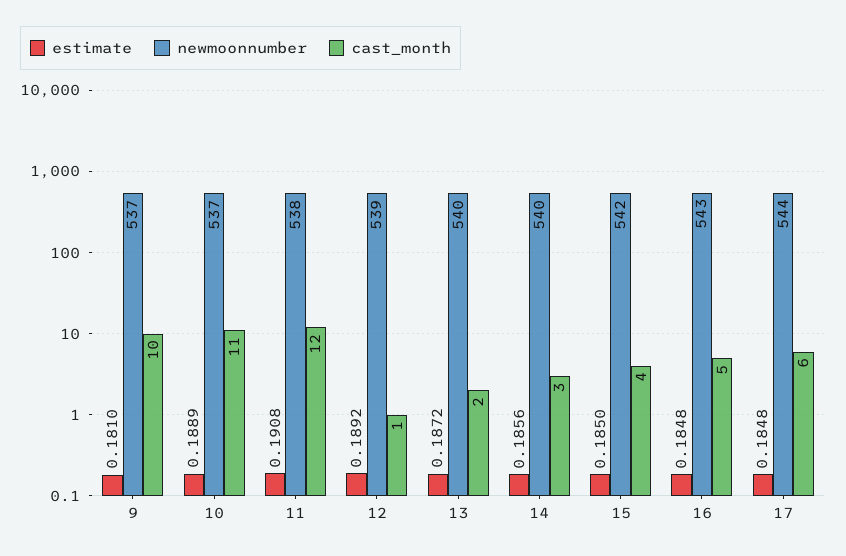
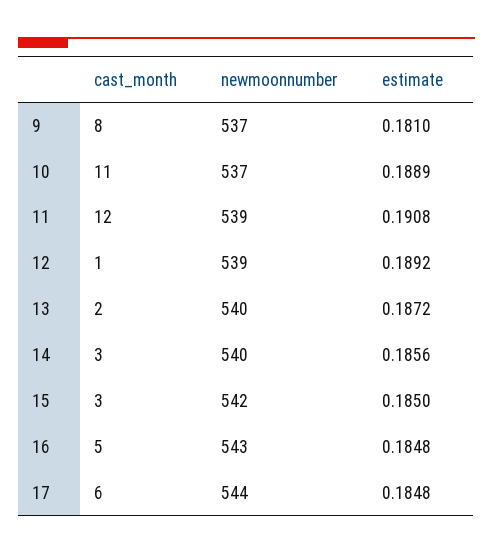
cast_month, 9: 10 -> 8
newmoonnumber, 11: 538 -> 539
cast_month, 15: 4 -> 3

